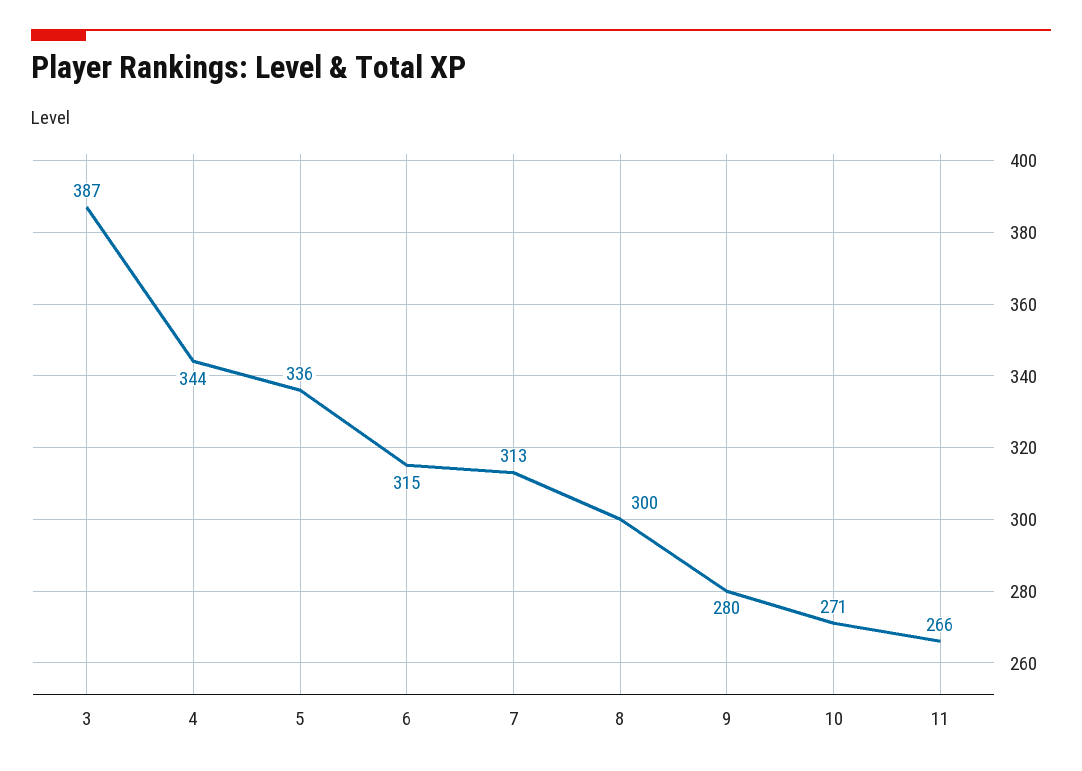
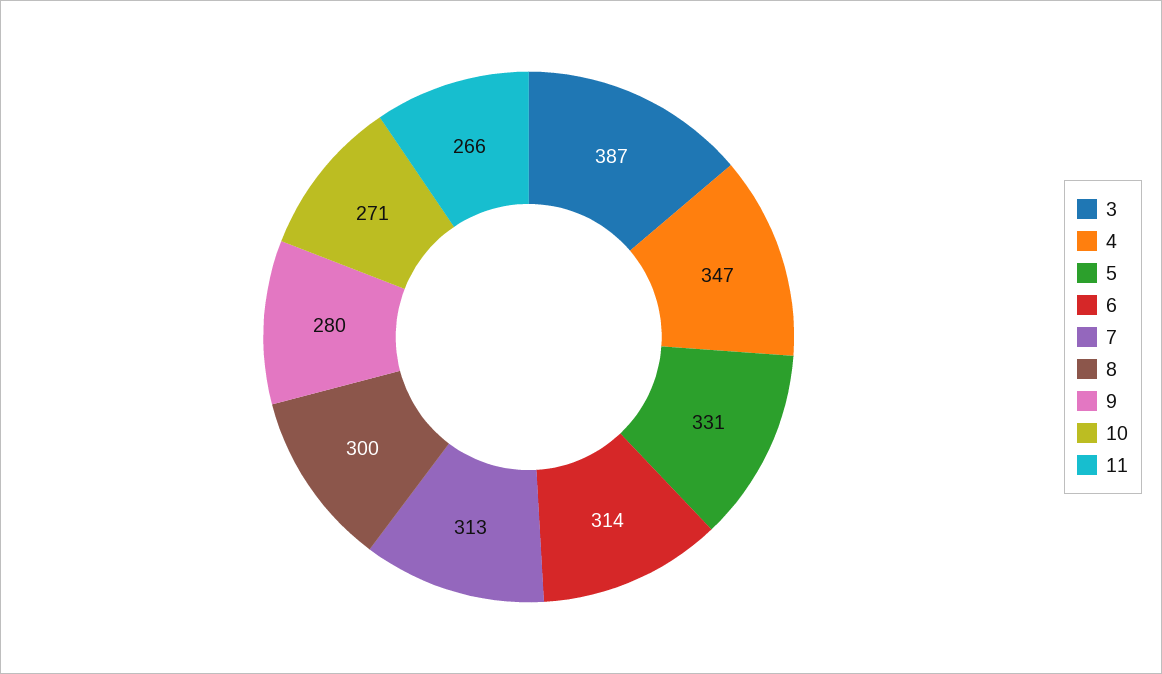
4: 344 -> 347
5: 336 -> 331
6: 315 -> 314

